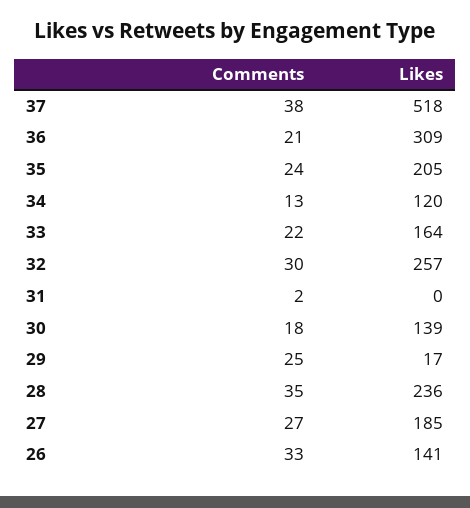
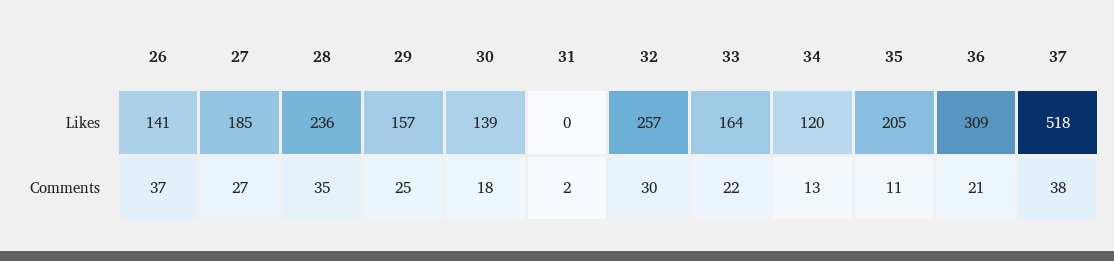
Comments, 35: 24 -> 11
Likes, 29: 17 -> 157
Comments, 26: 33 -> 37

